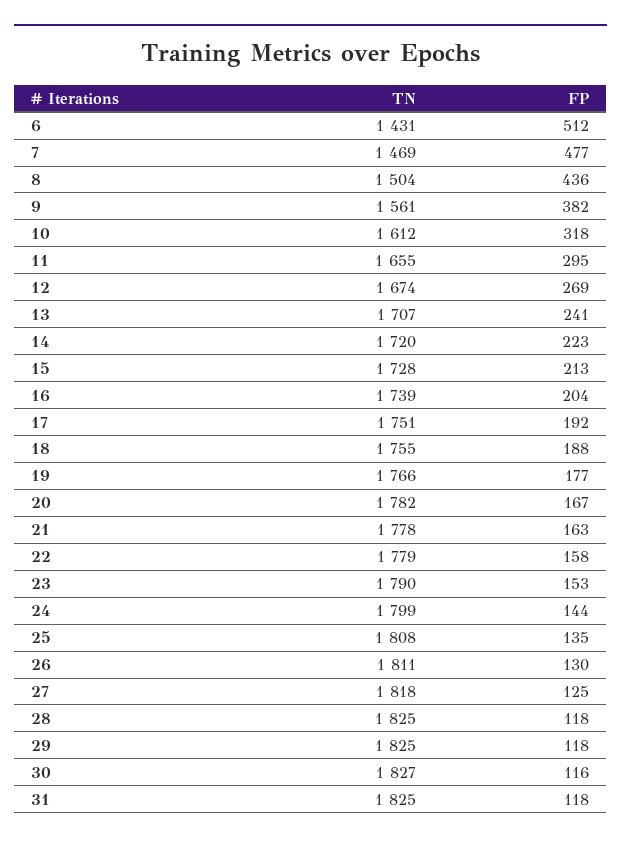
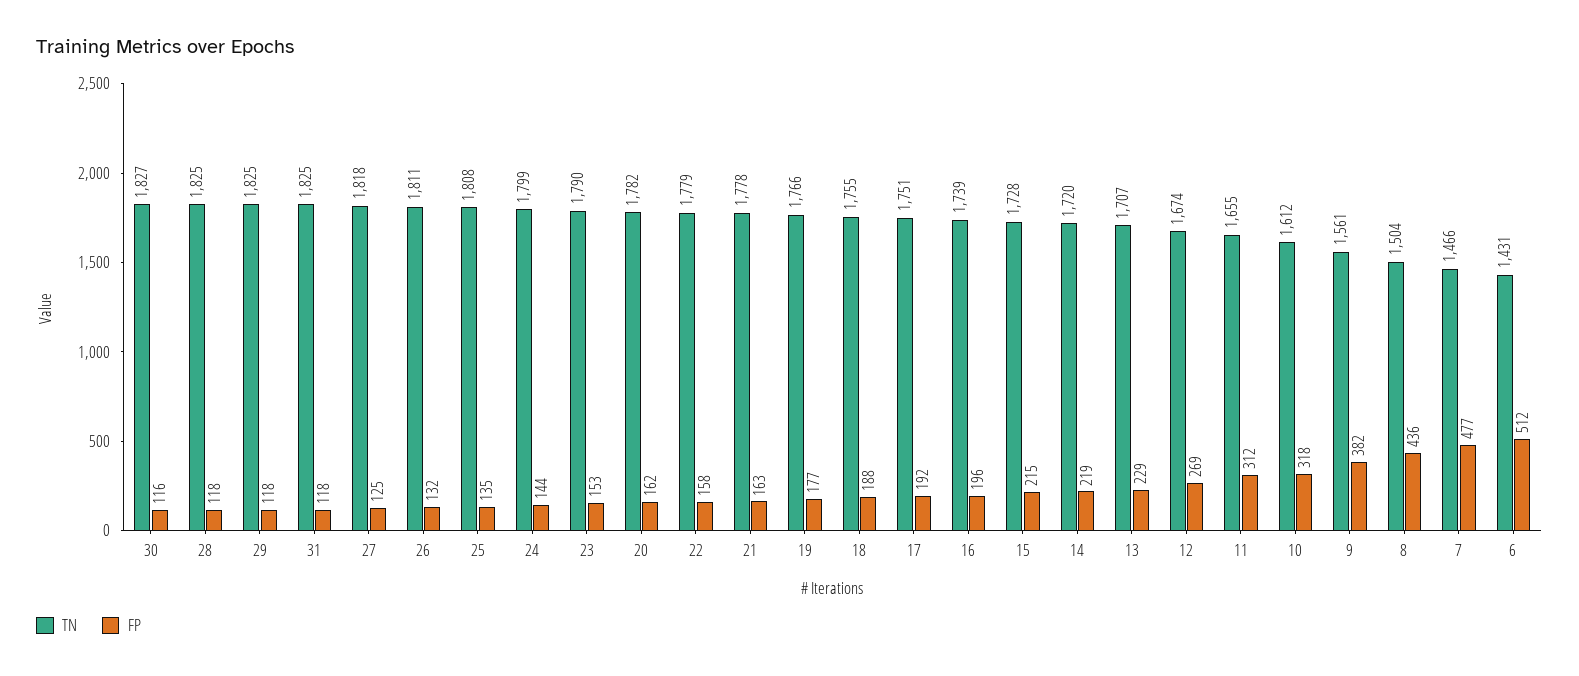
TN, 7: 1469 -> 1466
FP, 11: 295 -> 312
FP, 13: 241 -> 229
FP, 14: 223 -> 219
FP, 15: 213 -> 215
FP, 16: 204 -> 196
FP, 20: 167 -> 162
FP, 26: 130 -> 132

